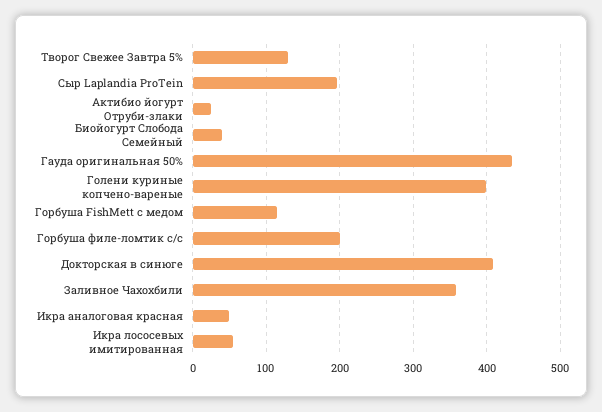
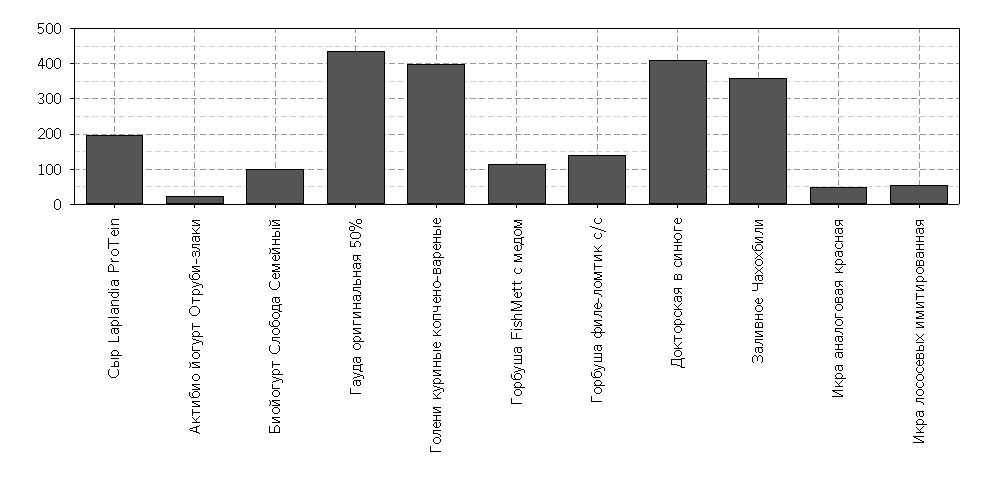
Творог Свежее Завтра 5%: 130 -> none
Биойогурт Слобода Семейный: 40 -> 100
Горбуша филе-ломтик с/с: 200 -> 140

